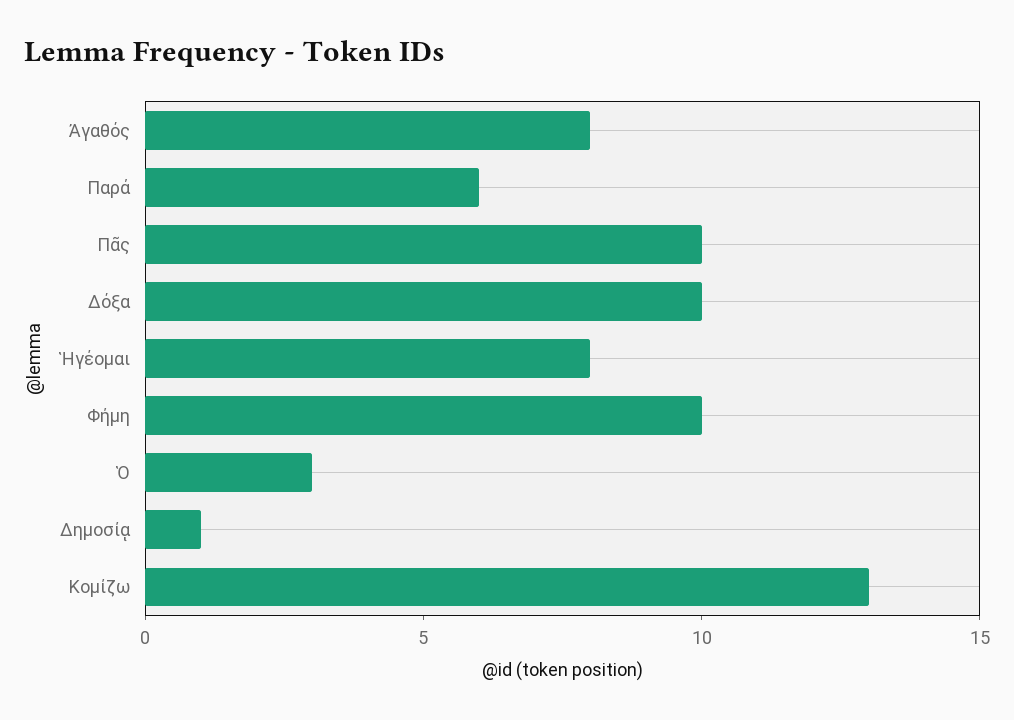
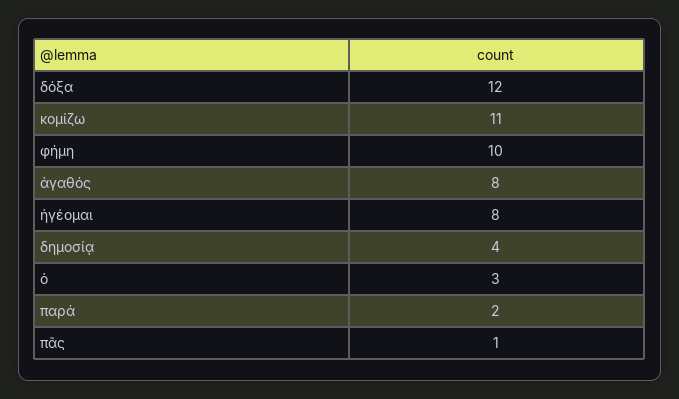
Παρά: 6 -> 2
Πᾶς: 10 -> 1
Δόξα: 10 -> 12
Δημοσίᾳ: 1 -> 4
Κομίζω: 13 -> 11

